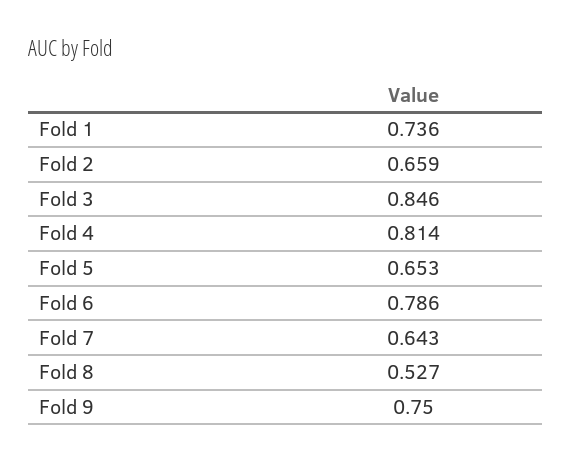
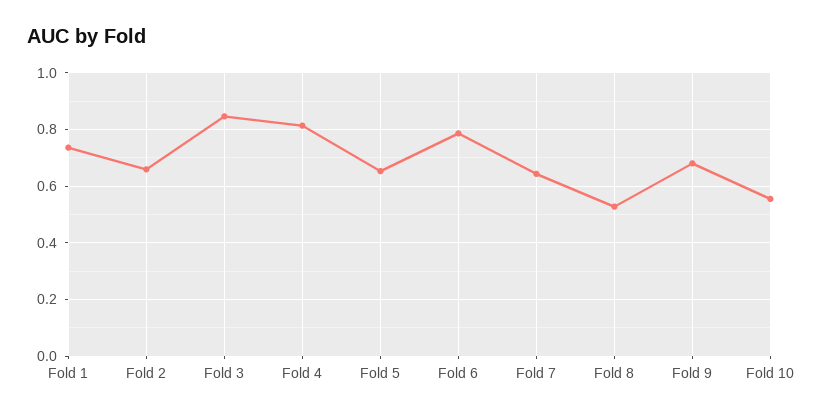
Fold 9: 0.75 -> 0.675
Fold 10: none -> 0.55

